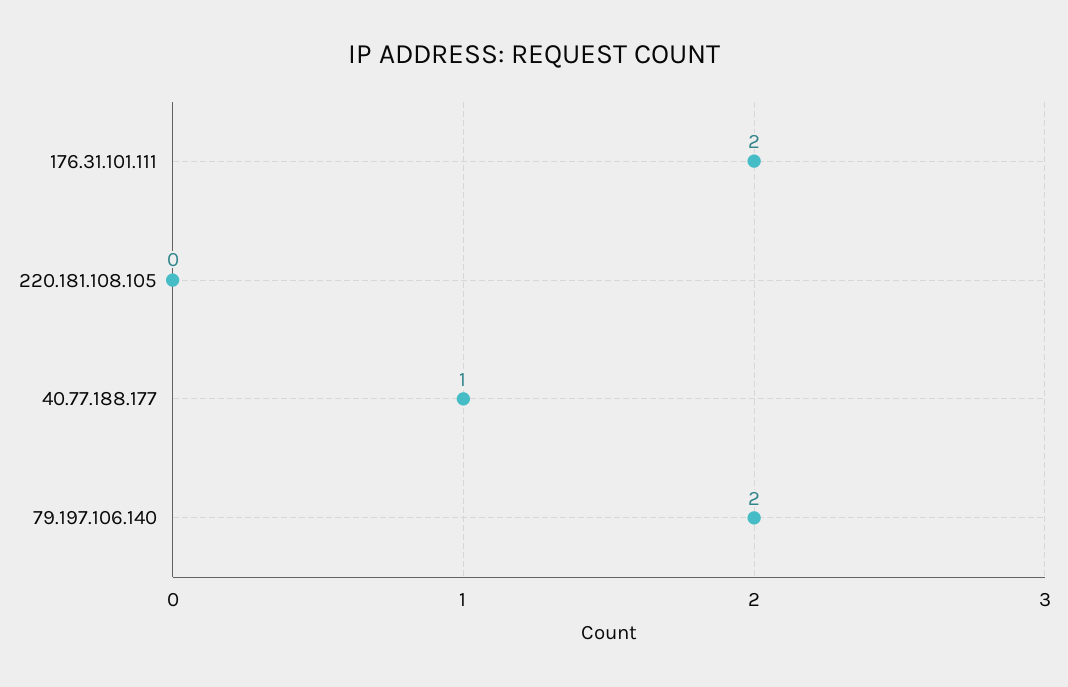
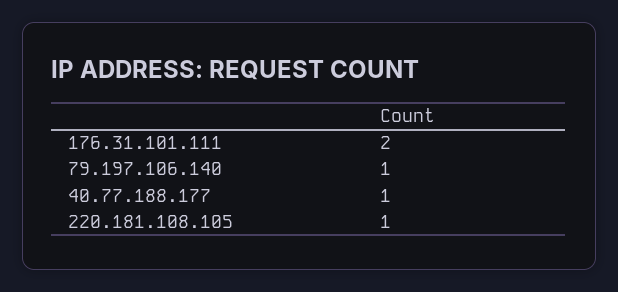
220.181.108.105: 0 -> 1
79.197.106.140: 2 -> 1

